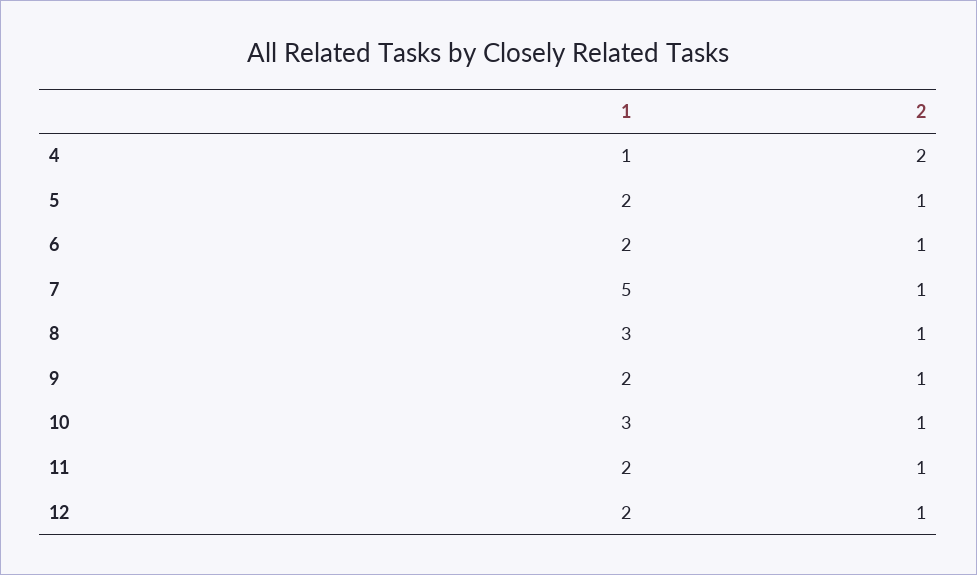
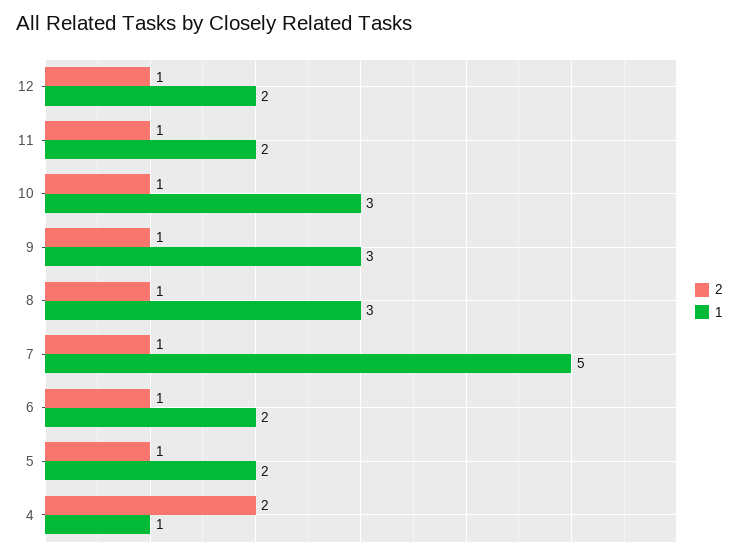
1, 9: 2 -> 3

